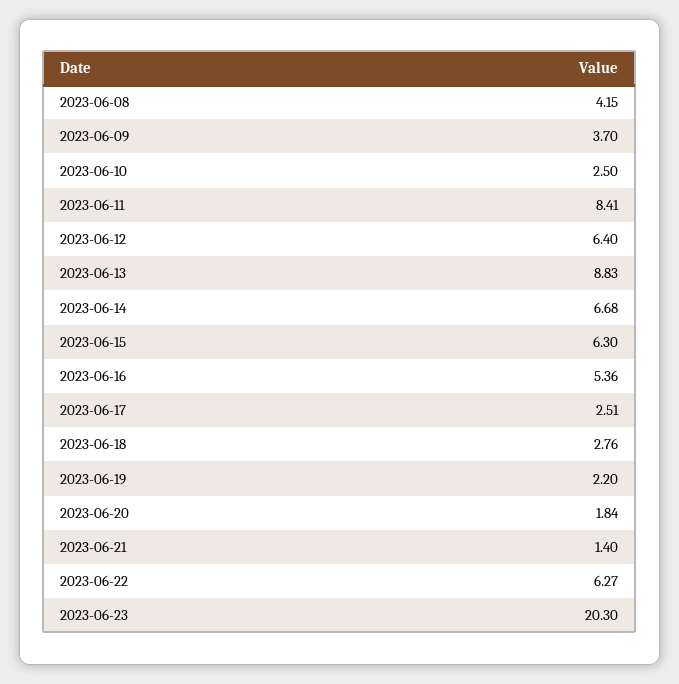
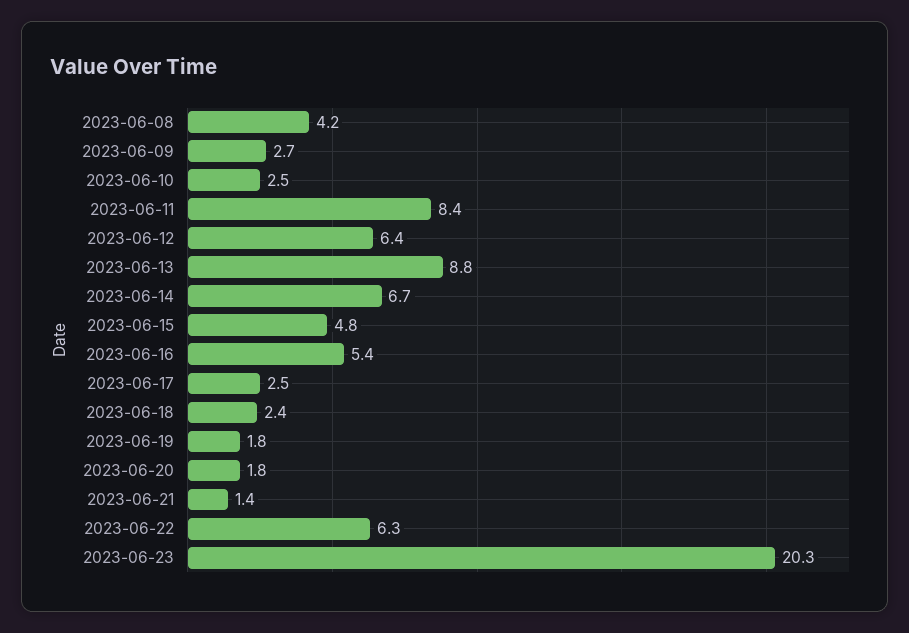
2023-06-09: 3.7 -> 2.7
2023-06-15: 6.3 -> 4.8
2023-06-18: 2.76 -> 2.4
2023-06-19: 2.2 -> 1.8

